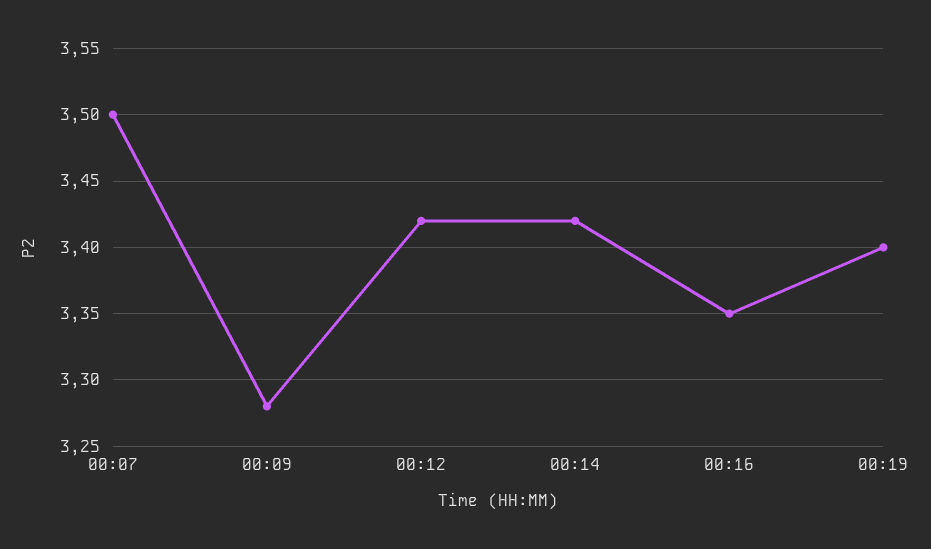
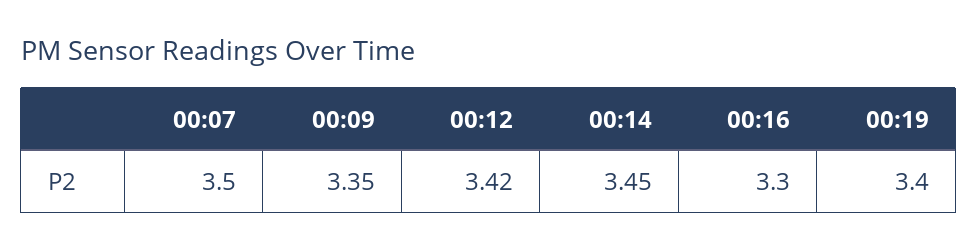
00:09: 3.28 -> 3.35
00:14: 3.42 -> 3.45
00:16: 3.35 -> 3.3

